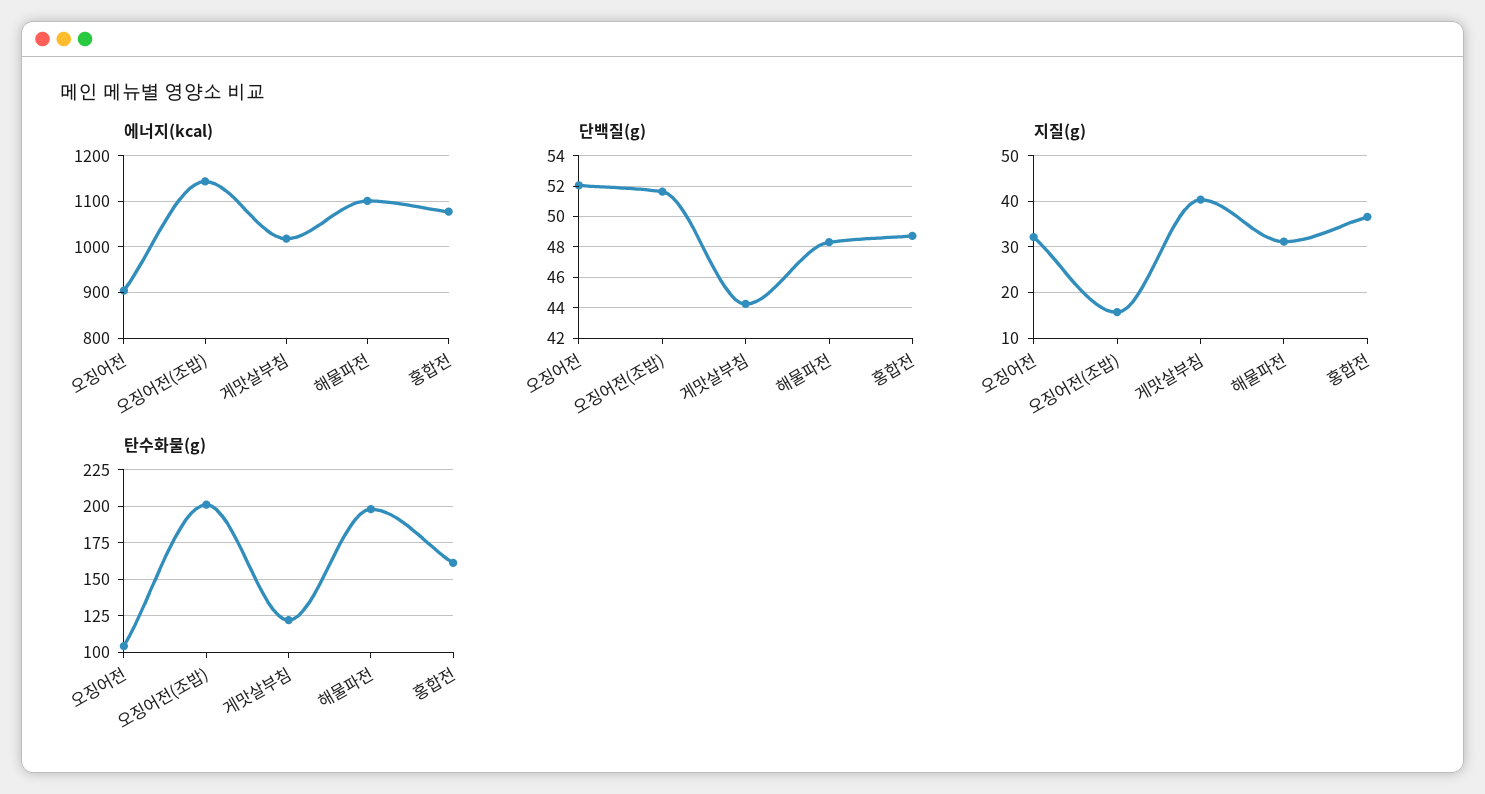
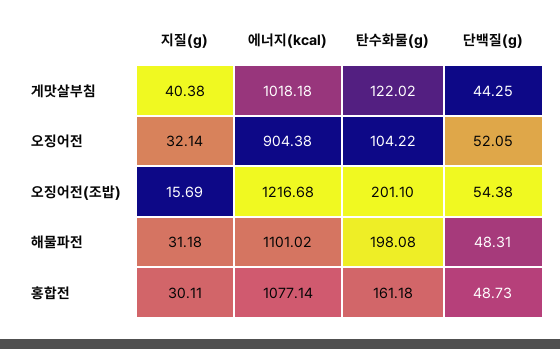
에너지(kcal), 오징어전(조밥): 1140 -> 1216.68
단백질(g), 오징어전(조밥): 51.5 -> 54.38
지질(g), 홍합전: 36 -> 30.11

